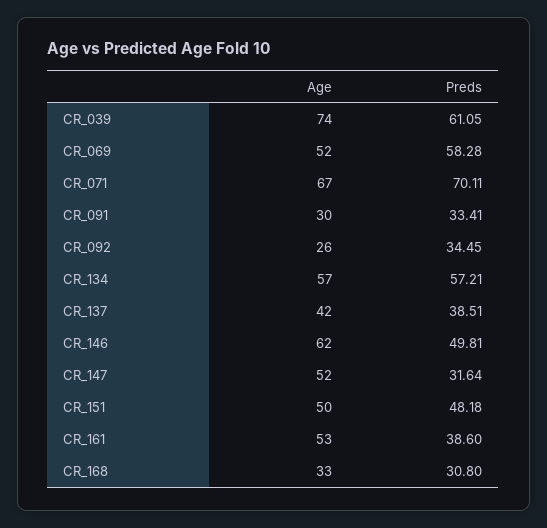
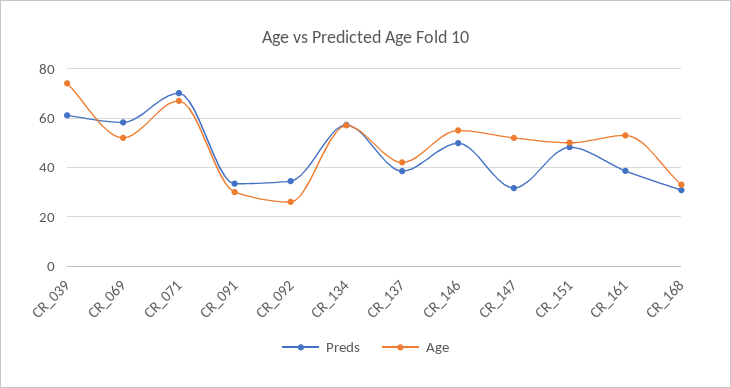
Age, CR_146: 62 -> 55

